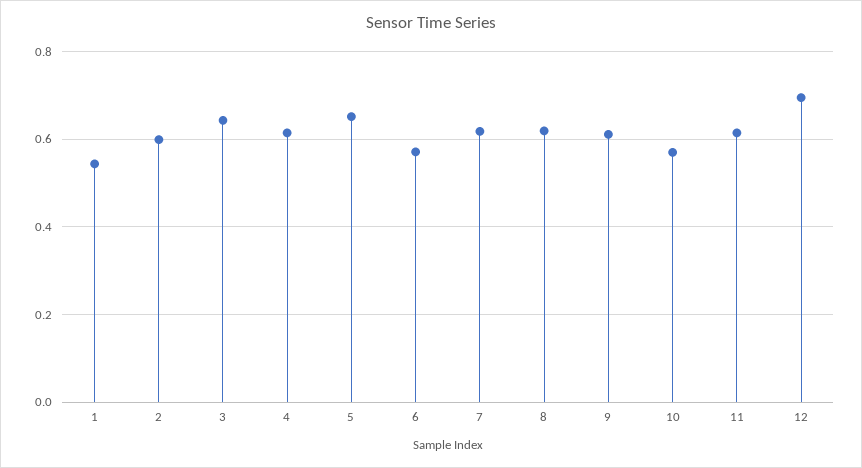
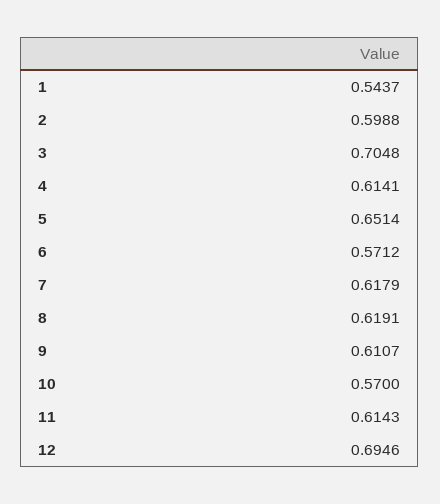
3: 0.64 -> 0.7048

